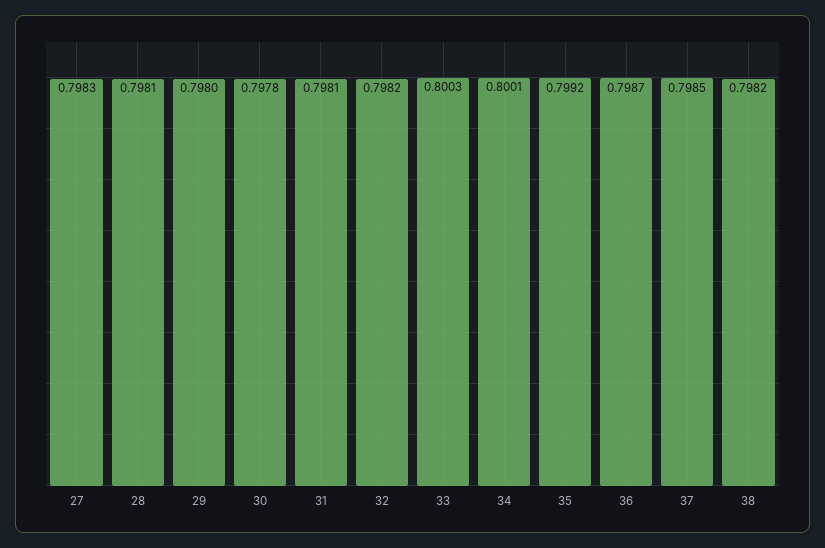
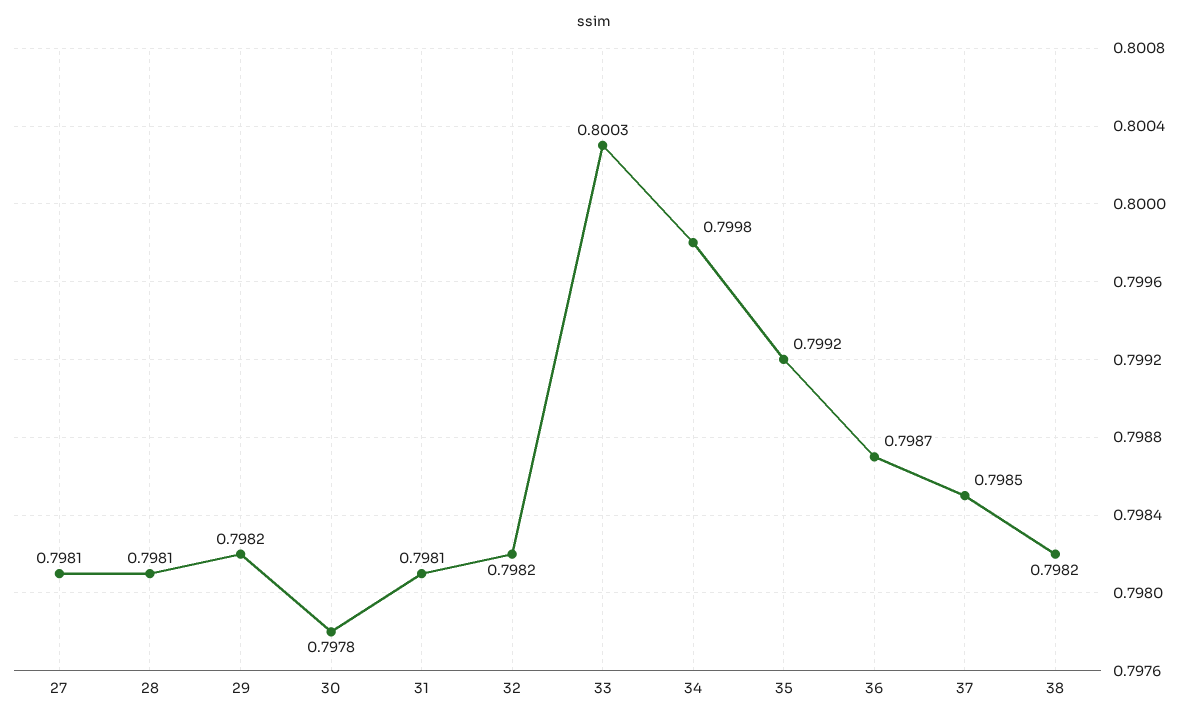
27: 0.7983 -> 0.7981
29: 0.798 -> 0.7982
34: 0.8001 -> 0.7998

